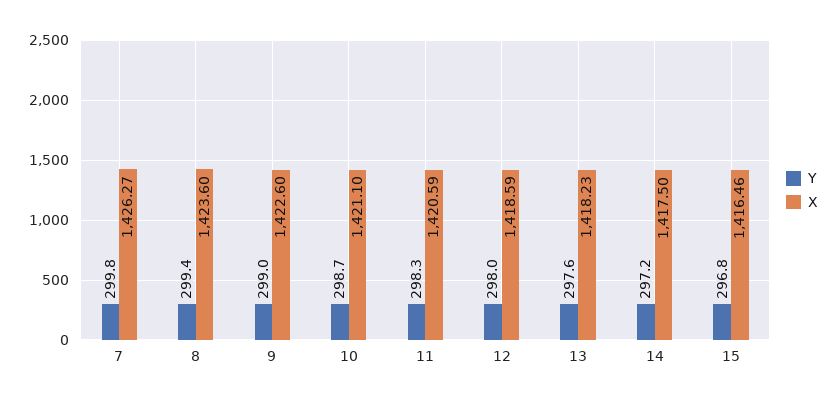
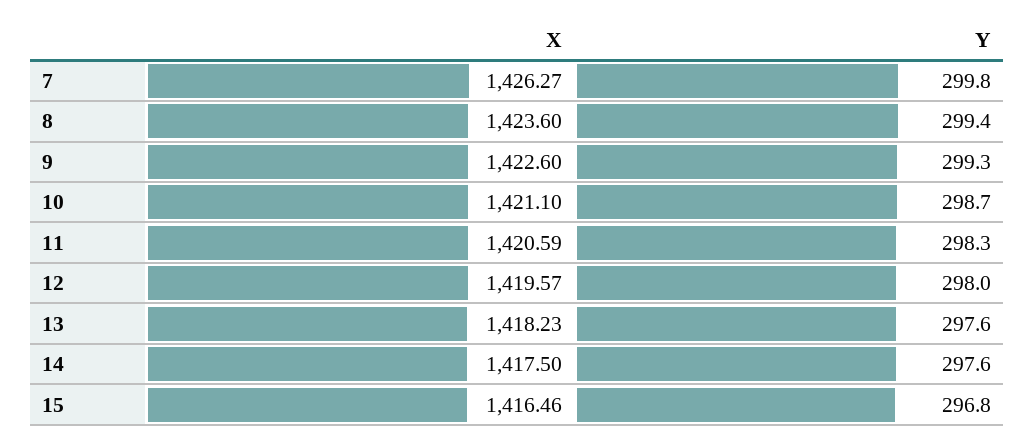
Y, 9: 299 -> 299.3
X, 12: 1418.59 -> 1419.57
Y, 14: 297.2 -> 297.6

